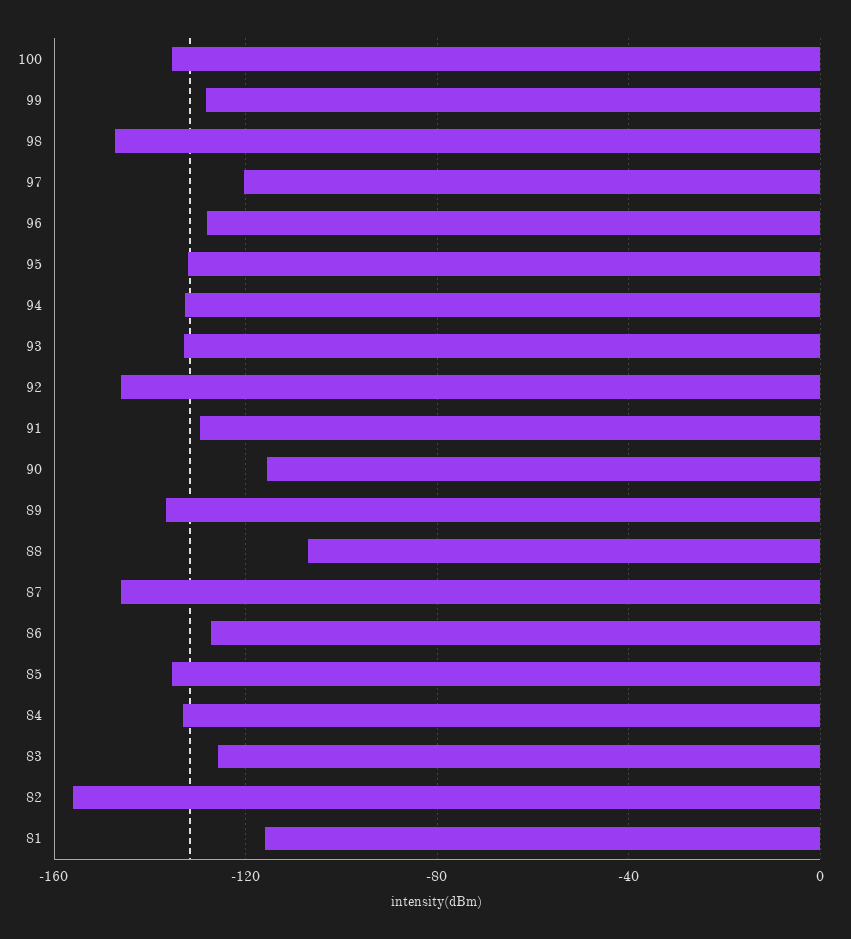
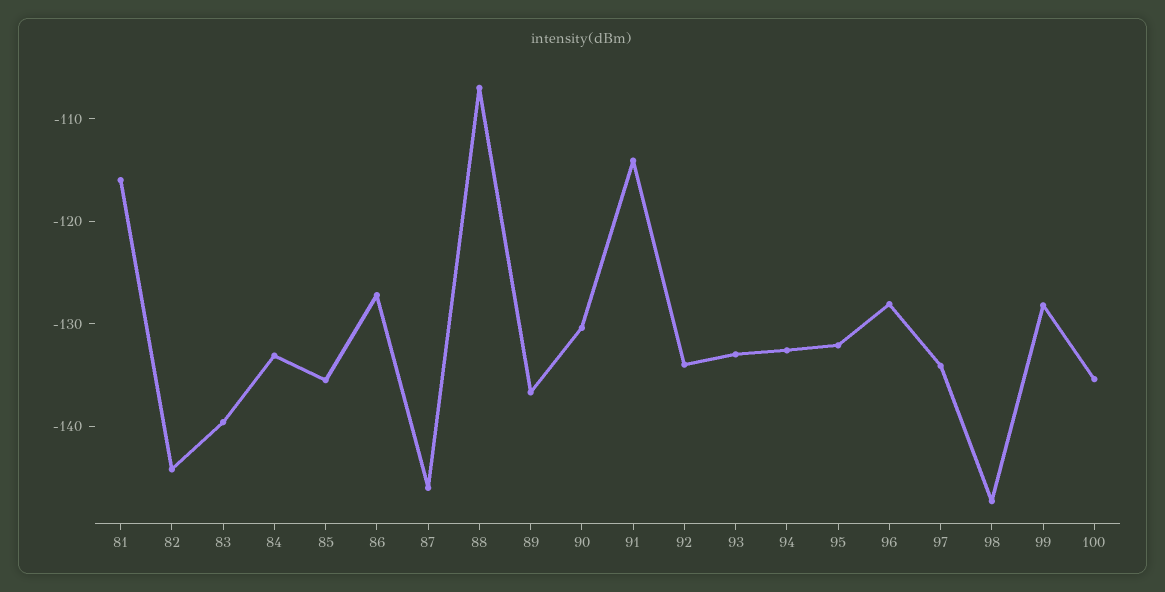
97: -120 -> -134
92: -145 -> -134
91: -130 -> -114
90: -115 -> -130
83: -125 -> -140
82: -155 -> -144

